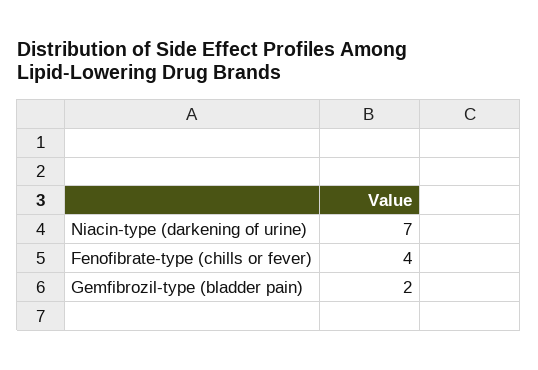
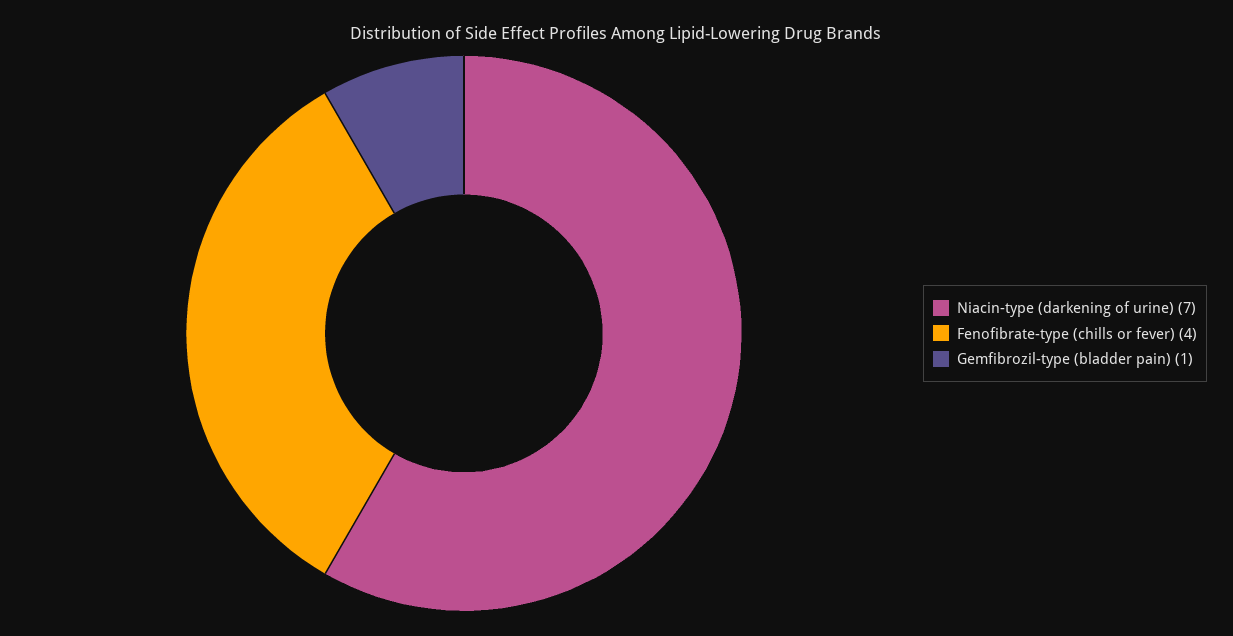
Gemfibrozil-type (bladder pain): 2 -> 1

